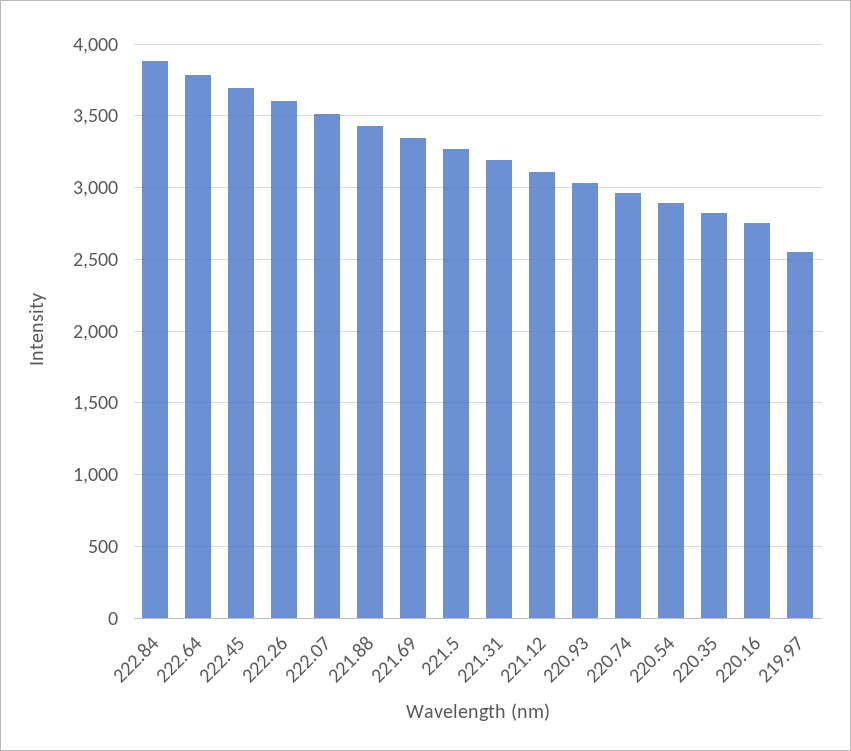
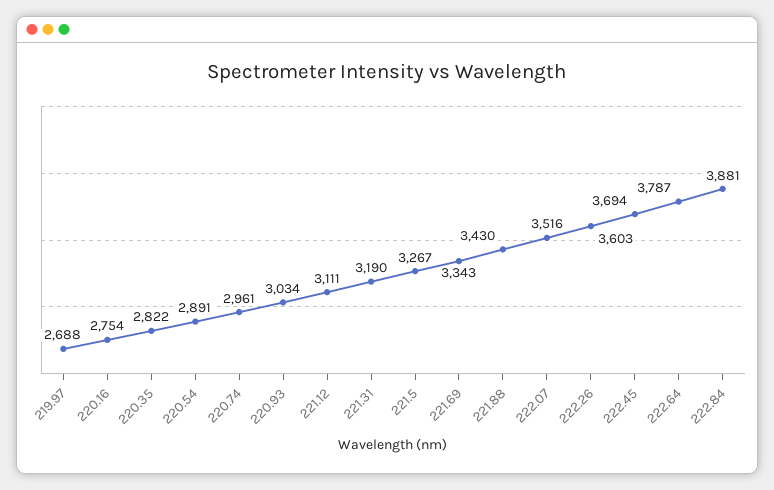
219.97: 2550 -> 2688

